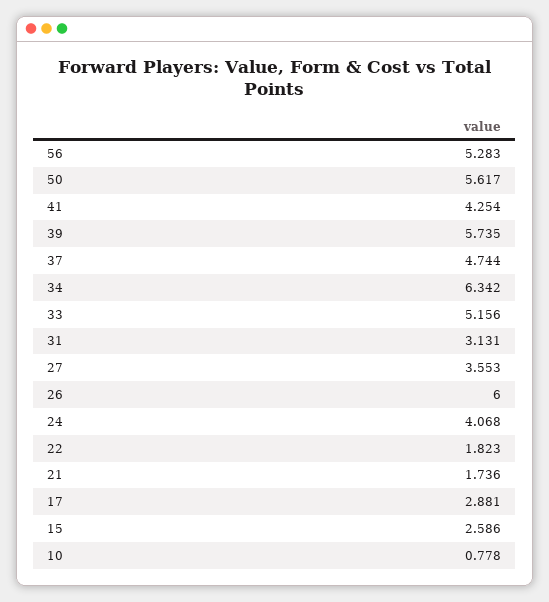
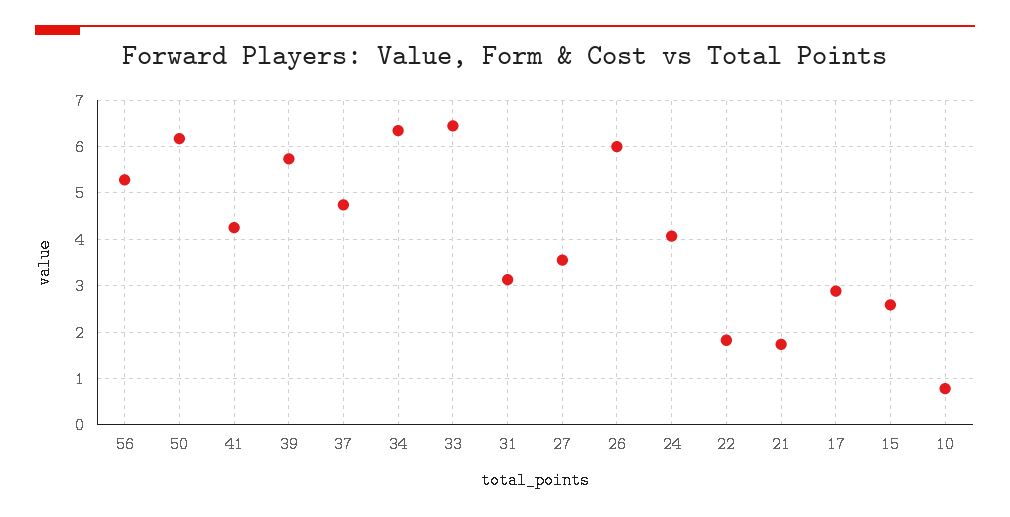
50: 5.617 -> 6.2
33: 5.156 -> 6.4

